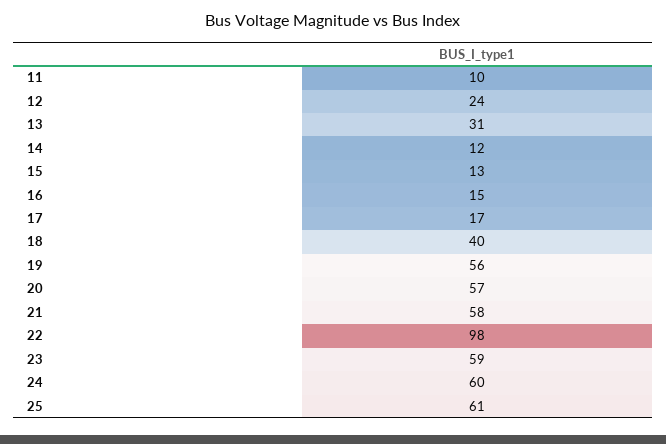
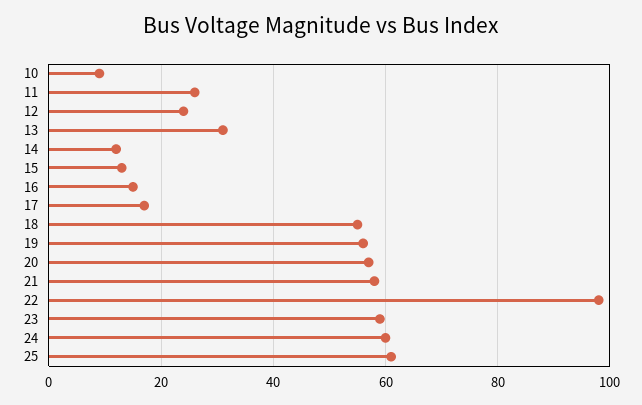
11: 10 -> 25
18: 40 -> 55
10: none -> 10

